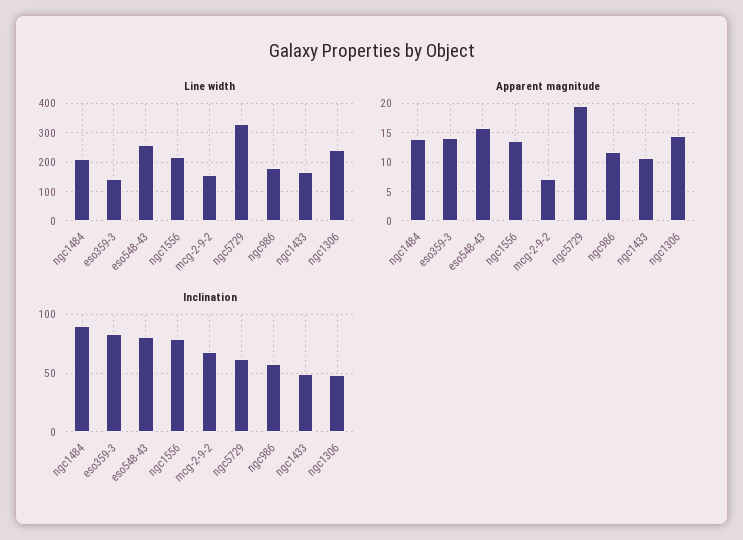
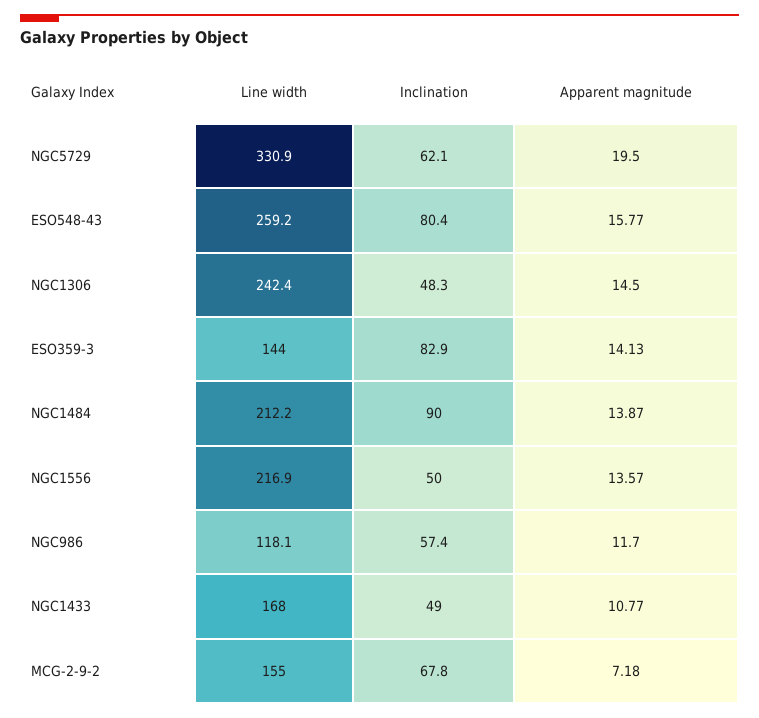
Line width, ngc986: 175 -> 118.1
Inclination, ngc1556: 80 -> 50

